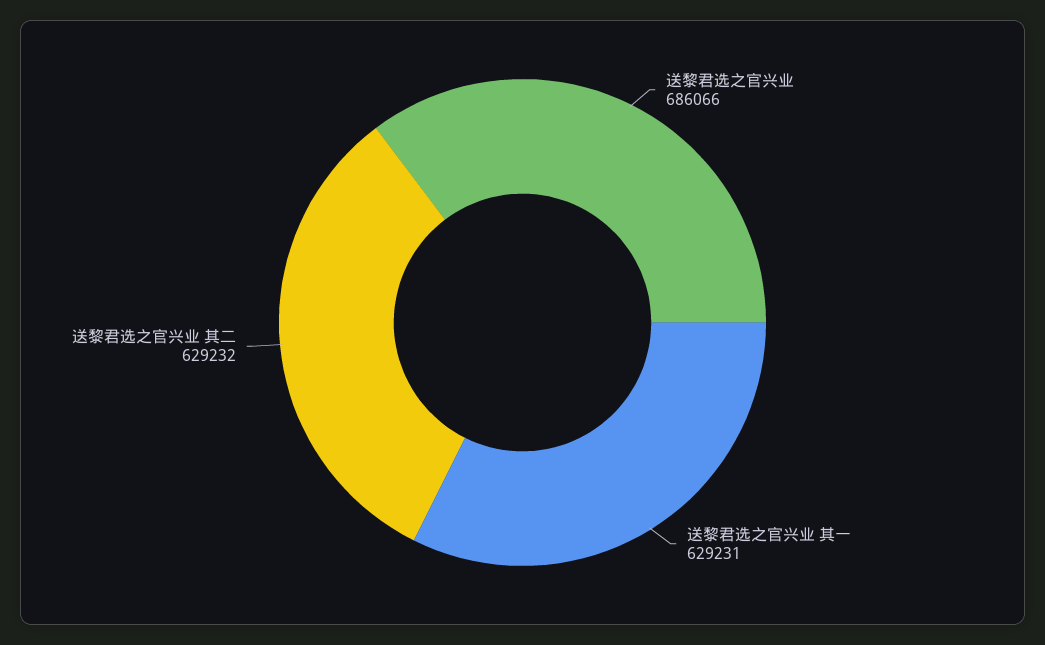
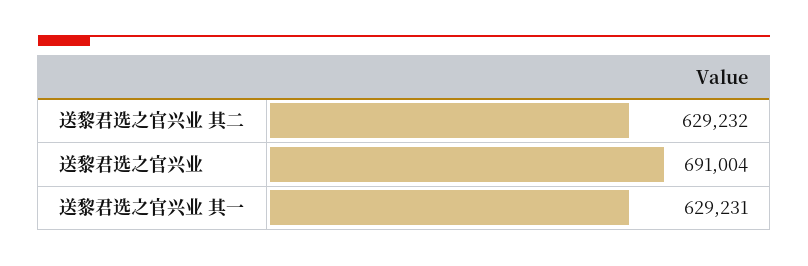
送黎君选之官兴业: 686066 -> 691004

